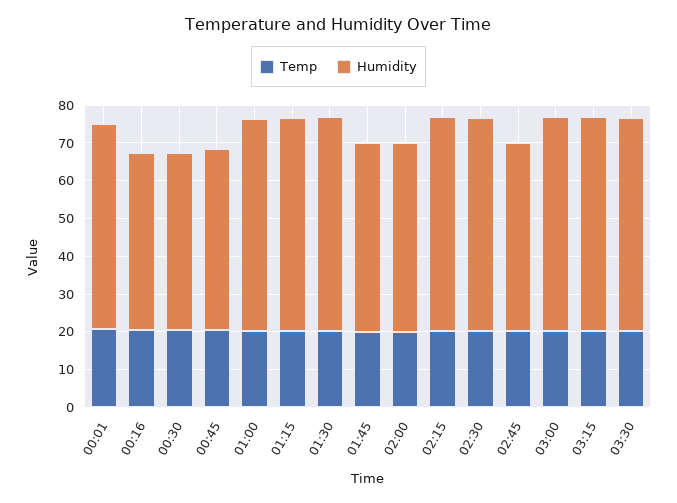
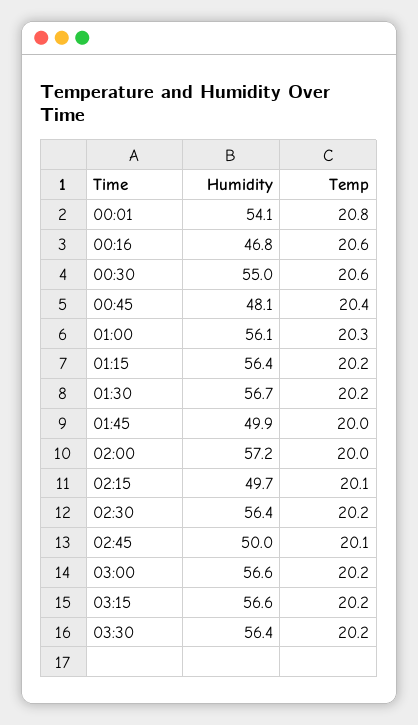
Humidity, 00:30: 47.5 -> 55
Humidity, 02:00: 50 -> 57.2
Humidity, 02:15: 57.5 -> 49.7

